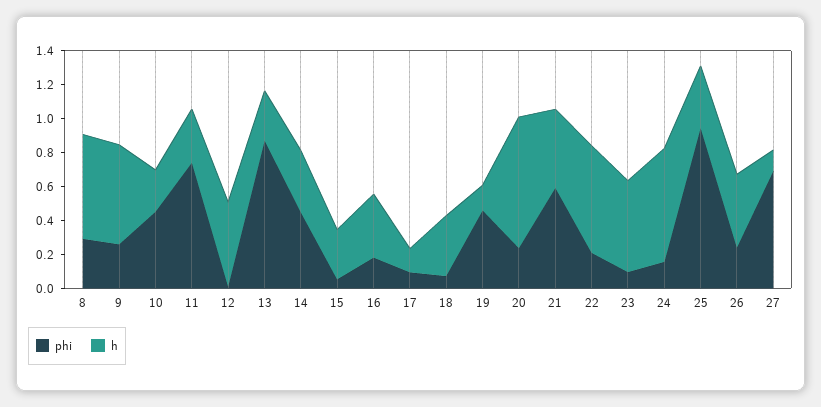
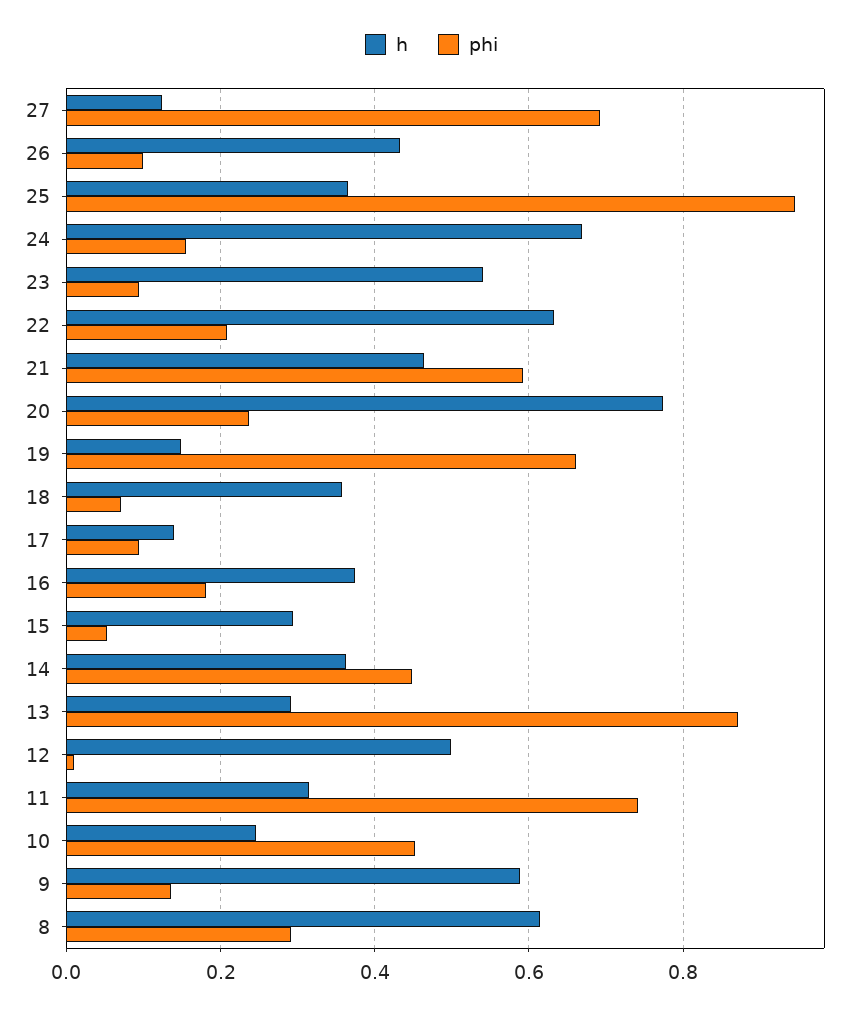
phi, 9: 0.25 -> 0.14
phi, 19: 0.45 -> 0.66
phi, 26: 0.25 -> 0.1

